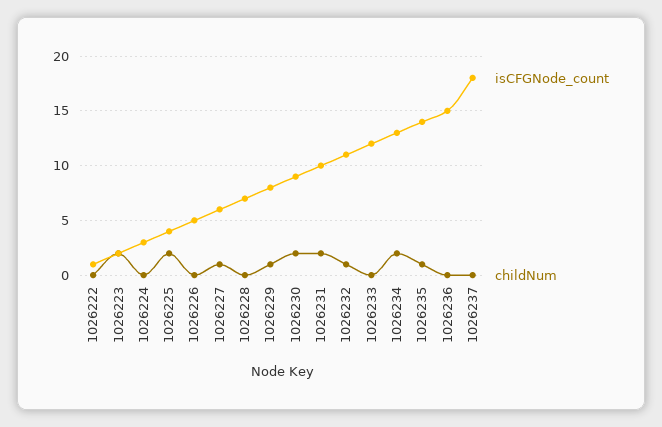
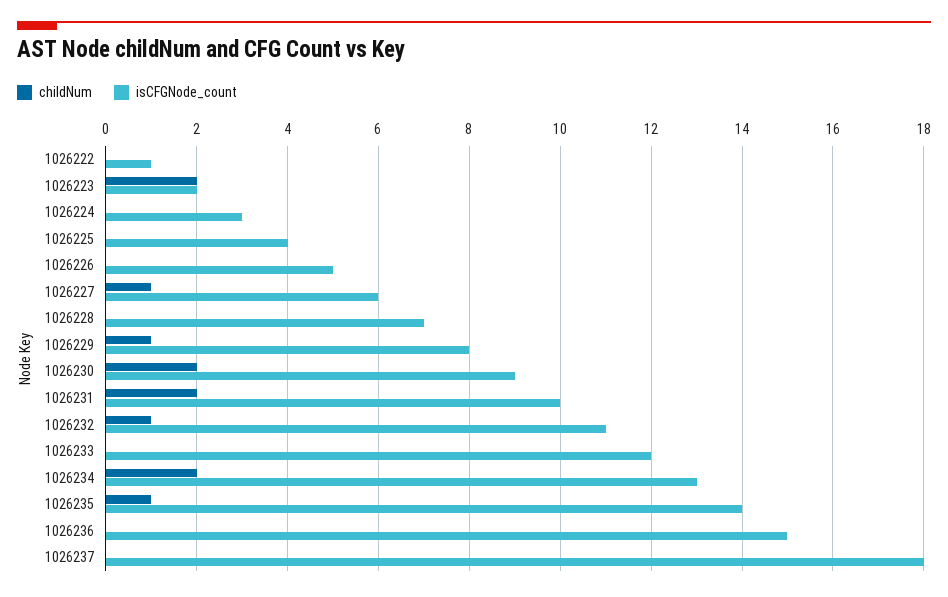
childNum, 1026225: 2 -> 0

